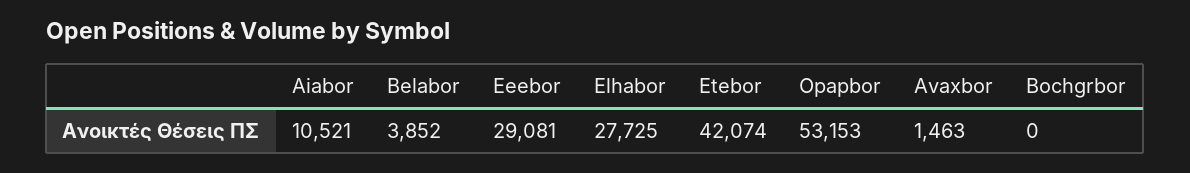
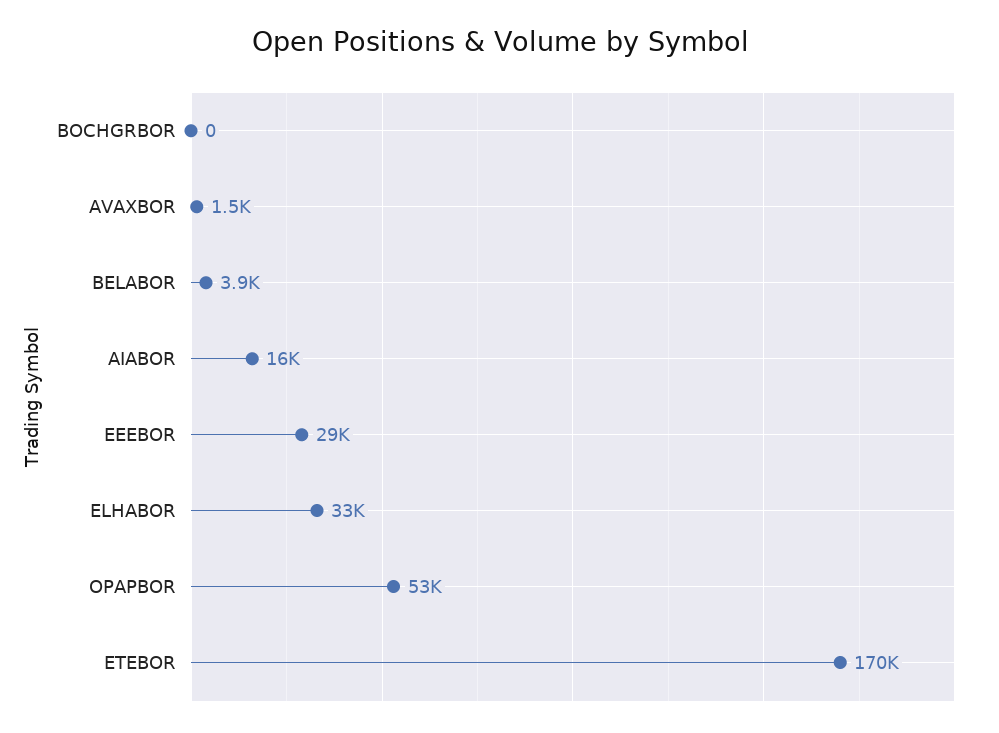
Aiabor: 10521 -> 16000
Elhabor: 27725 -> 33000
Etebor: 42074 -> 170000

